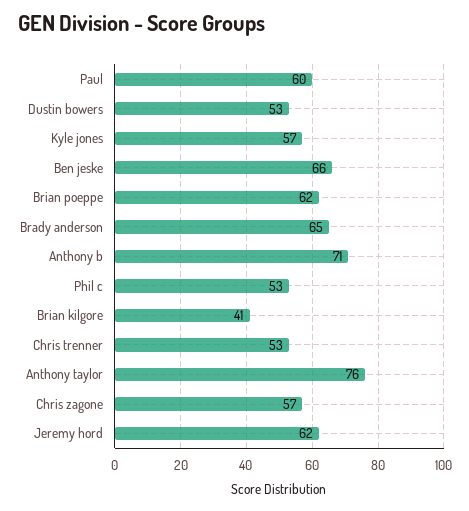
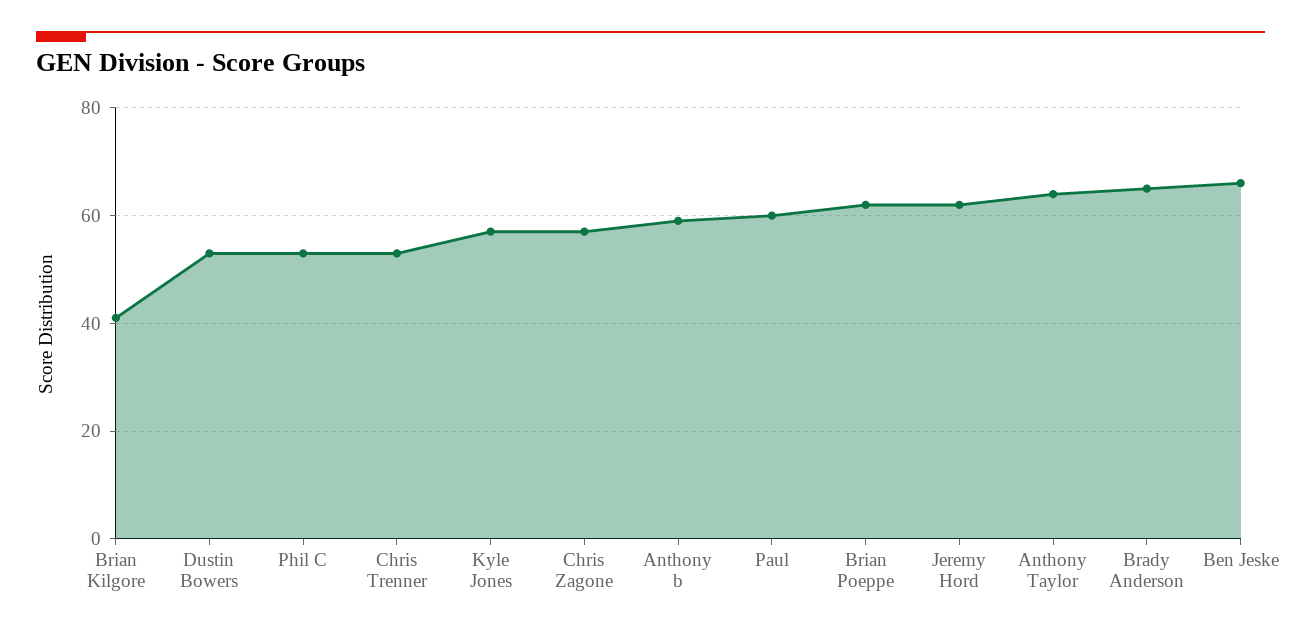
Anthony b: 71 -> 60
Anthony taylor: 76 -> 65

